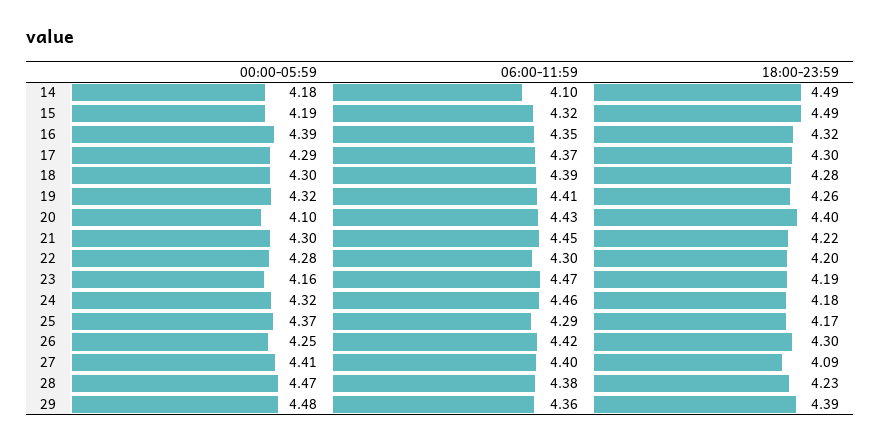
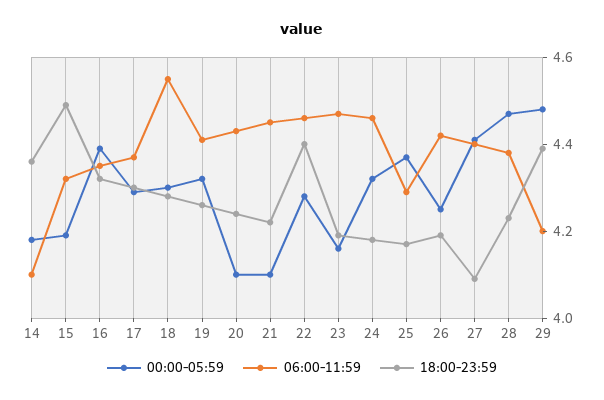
18:00-23:59, 14: 4.49 -> 4.35
06:00-11:59, 18: 4.39 -> 4.55
18:00-23:59, 20: 4.4 -> 4.25
00:00-05:59, 21: 4.3 -> 4.1
06:00-11:59, 22: 4.3 -> 4.45
18:00-23:59, 22: 4.2 -> 4.4
18:00-23:59, 26: 4.3 -> 4.2
06:00-11:59, 29: 4.36 -> 4.2

